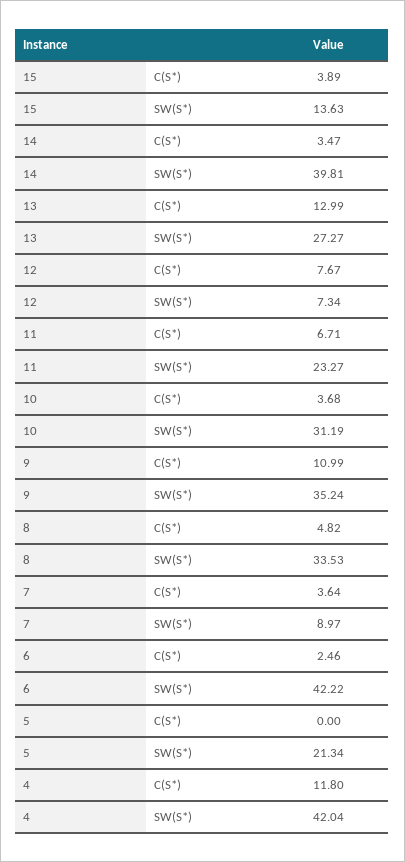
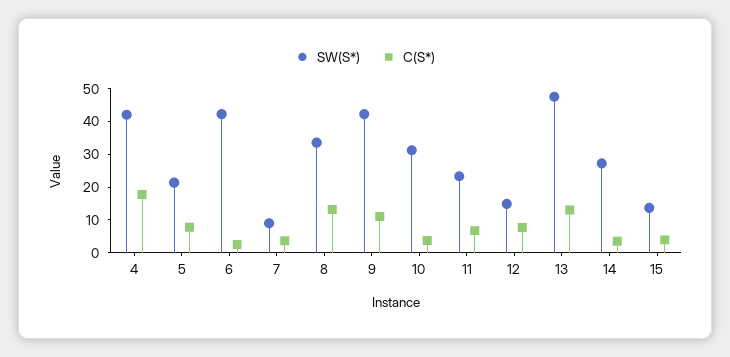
SW(S*), 14: 39.81 -> 27.5
SW(S*), 13: 27.27 -> 47.5
SW(S*), 12: 7.34 -> 15
SW(S*), 9: 35.24 -> 42.5
C(S*), 8: 4.82 -> 12.5
C(S*), 5: 0 -> 7.5
C(S*), 4: 11.8 -> 17.5

